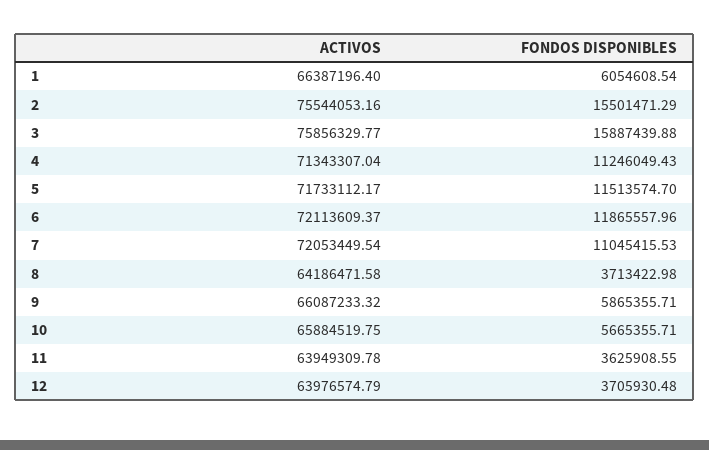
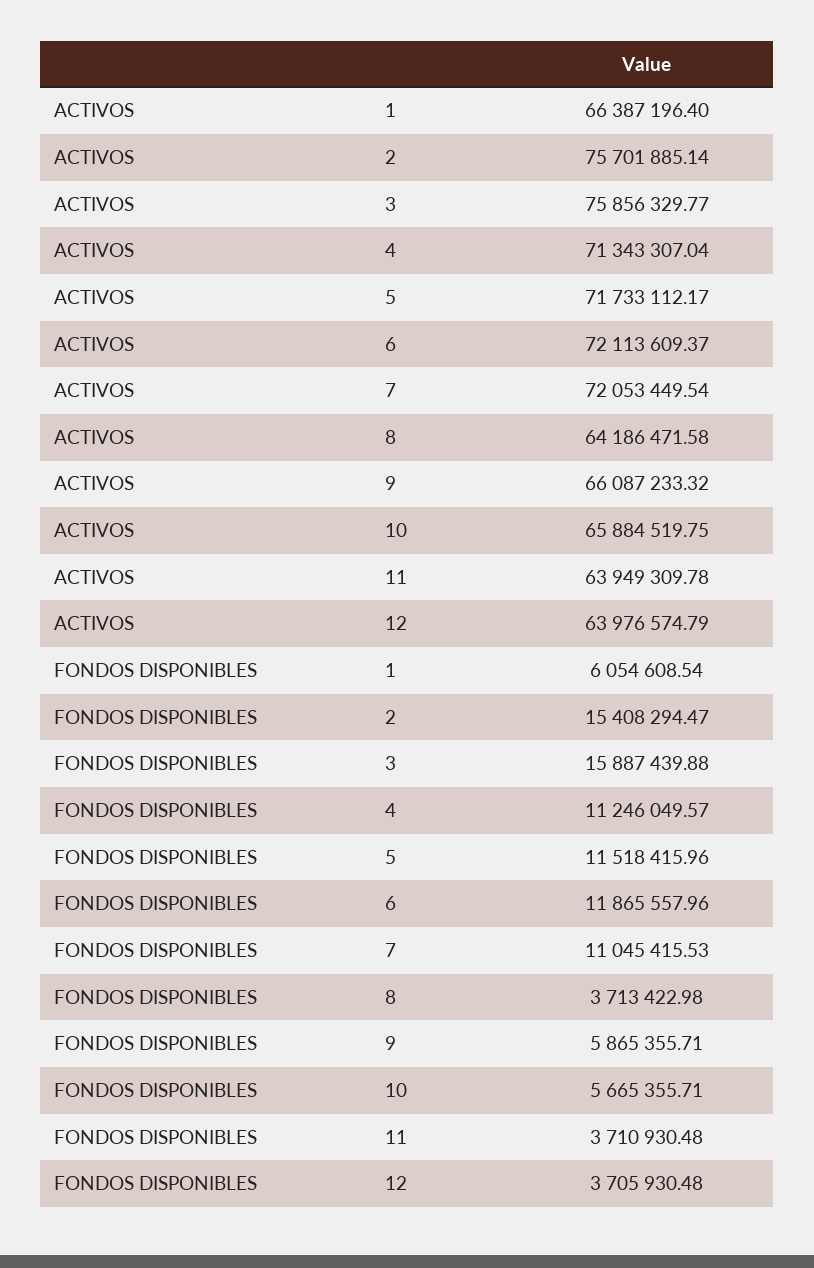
ACTIVOS, 2: 75544053.16 -> 75701885.14
FONDOS DISPONIBLES, 2: 15501471.29 -> 15408294.47
FONDOS DISPONIBLES, 4: 11246049.43 -> 11246049.57
FONDOS DISPONIBLES, 5: 11513574.7 -> 11518415.96
FONDOS DISPONIBLES, 11: 3625908.55 -> 3710930.48

